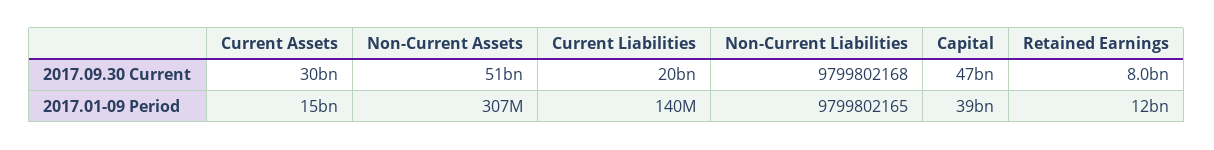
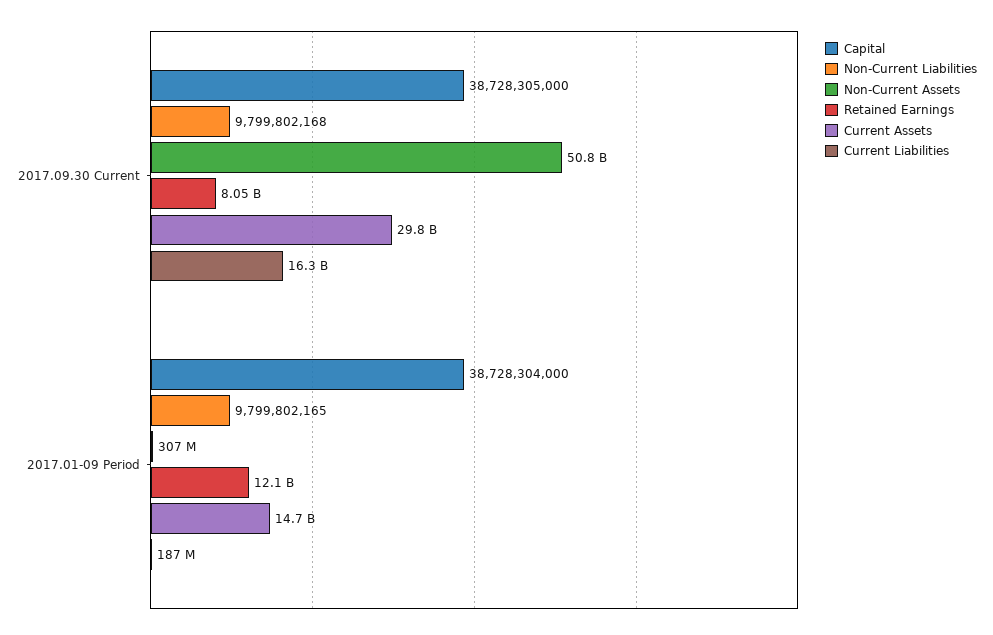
Current Liabilities, 2017.09.30 Current: 20000000000 -> 16300000000
Capital, 2017.09.30 Current: 47000000000 -> 38728305000
Current Liabilities, 2017.01-09 Period: 140000000 -> 187000000

